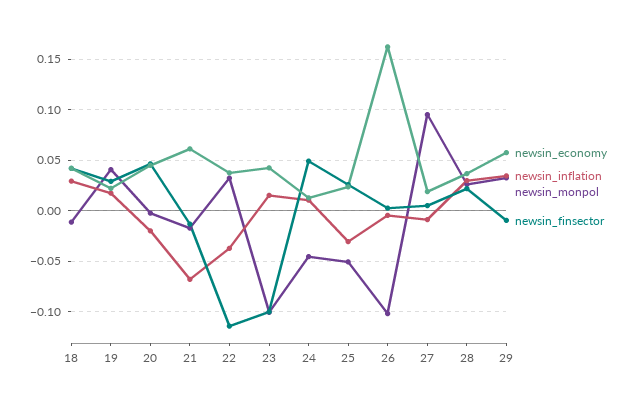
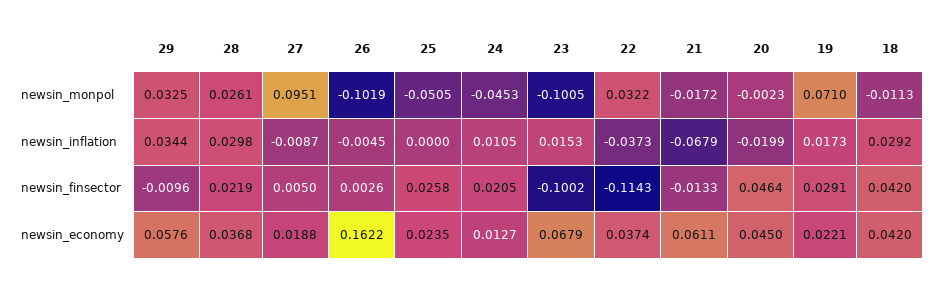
newsin_monpol, 19: 0.04 -> 0.071
newsin_economy, 23: 0.04 -> 0.0679
newsin_finsector, 24: 0.05 -> 0.0205
newsin_inflation, 25: -0.03 -> 0

